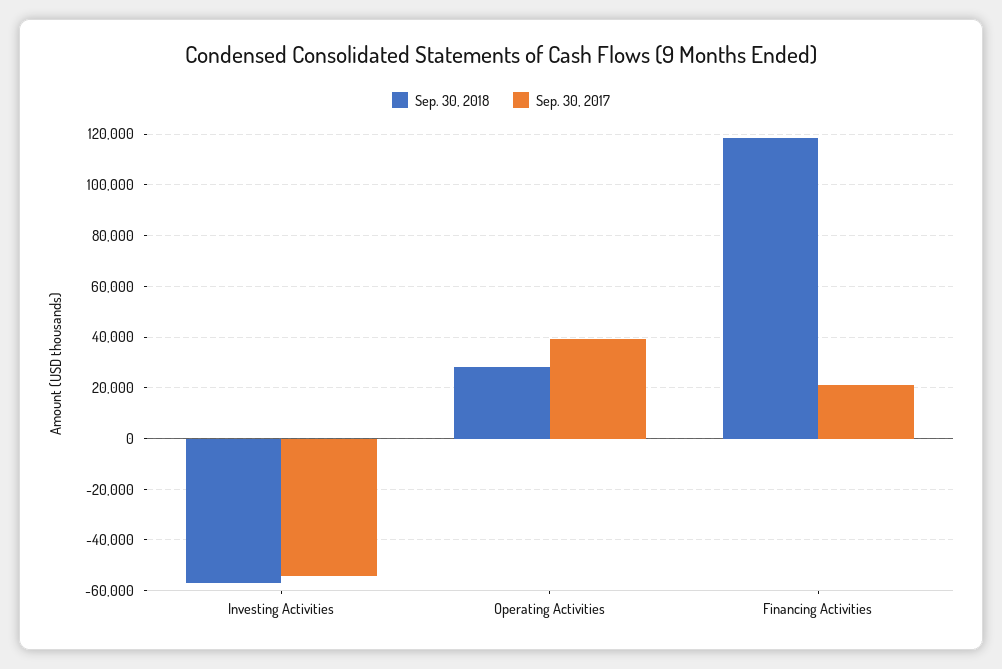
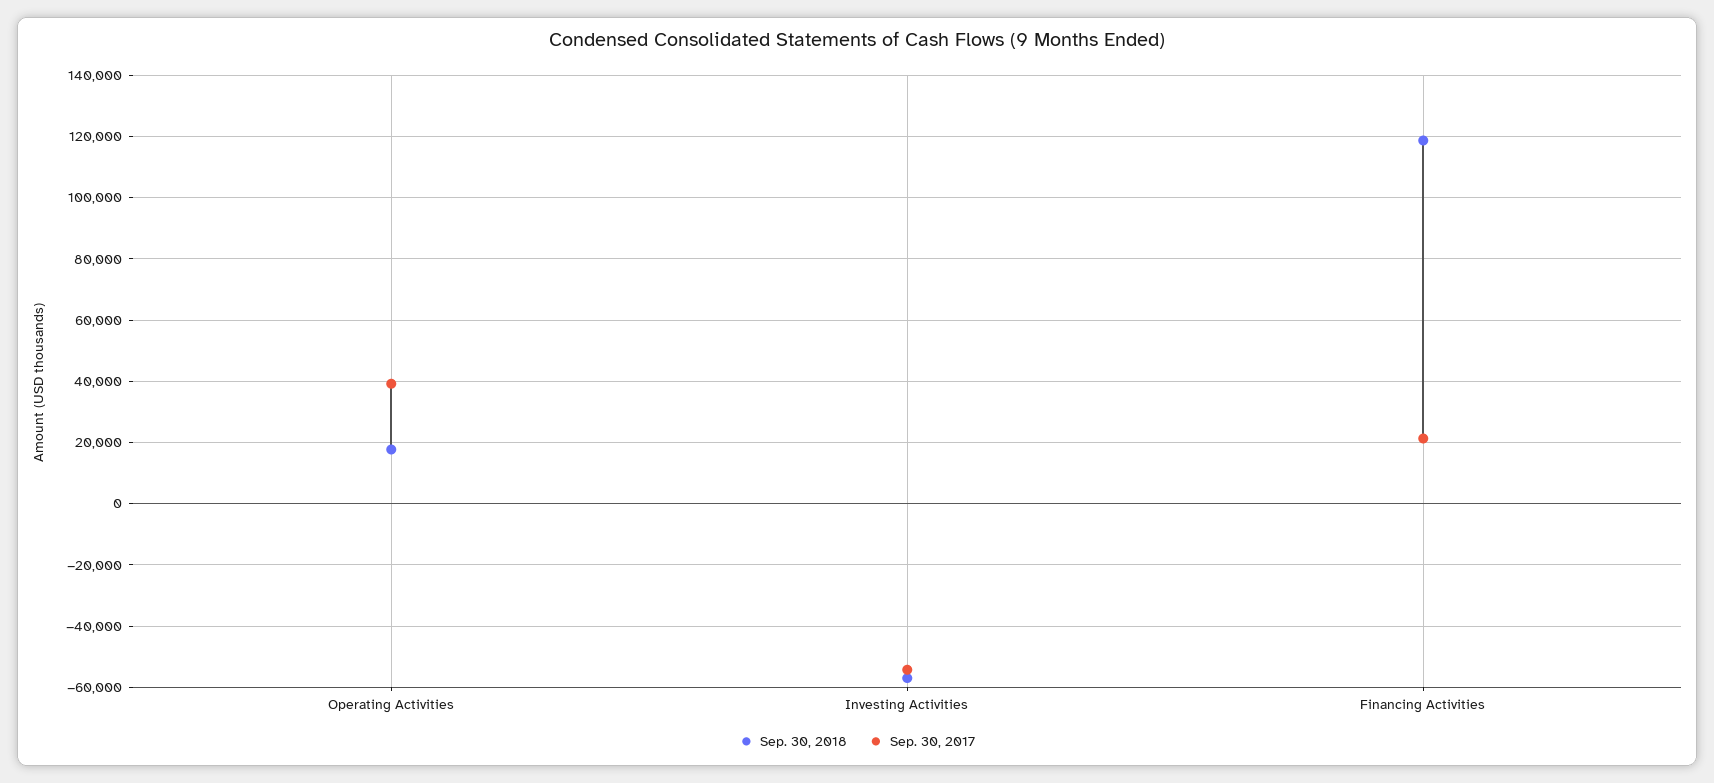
Sep. 30, 2018, Operating Activities: 27500 -> 18000

